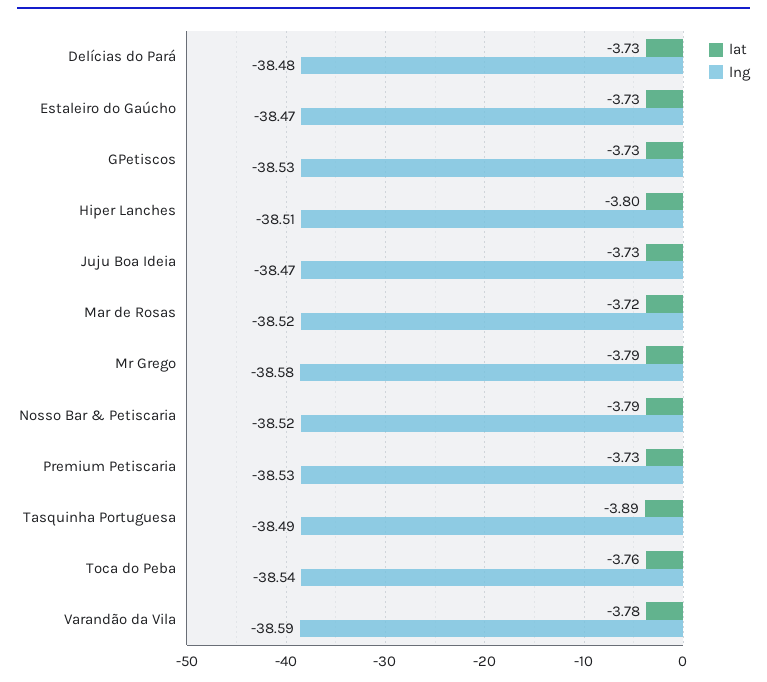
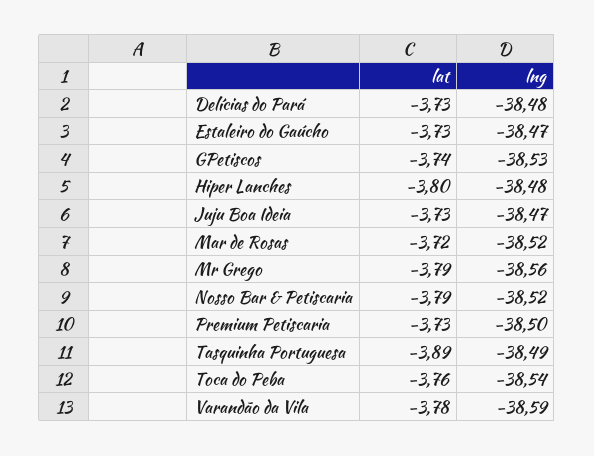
lat, GPetiscos: -3.73 -> -3.74
lng, Hiper Lanches: -38.51 -> -38.48
lng, Mr Grego: -38.58 -> -38.56
lng, Premium Petiscaria: -38.53 -> -38.5

